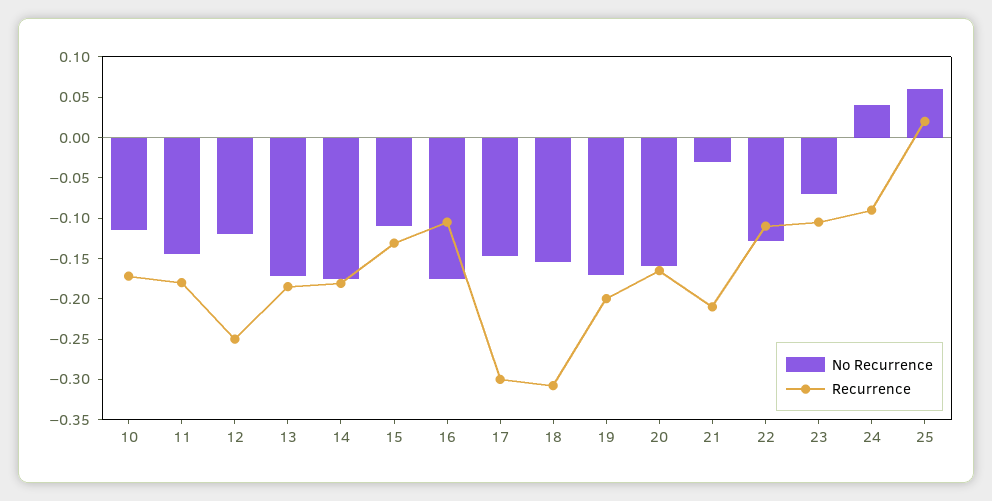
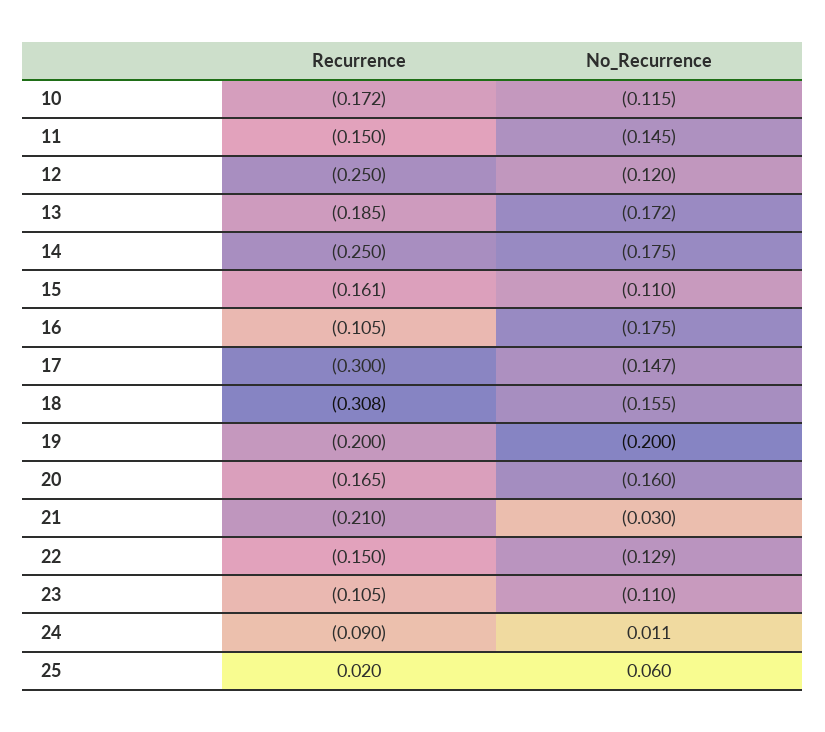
Recurrence, 11: -0.18 -> -0.15
Recurrence, 14: -0.18 -> -0.25
Recurrence, 15: -0.13 -> -0.161
No Recurrence, 19: -0.17 -> -0.2
Recurrence, 22: -0.11 -> -0.15
No Recurrence, 23: -0.07 -> -0.11
No Recurrence, 24: 0.04 -> 0.011

